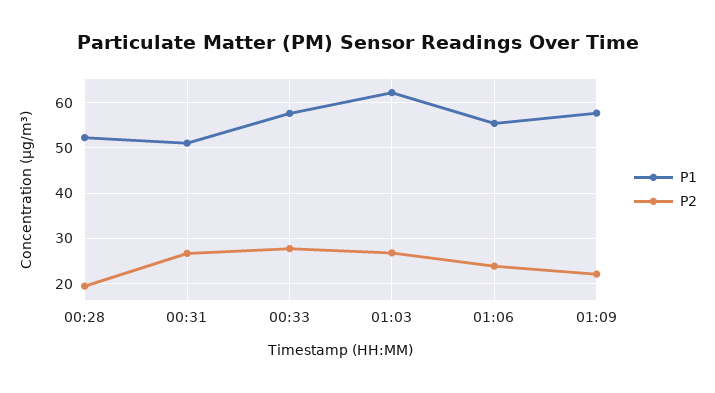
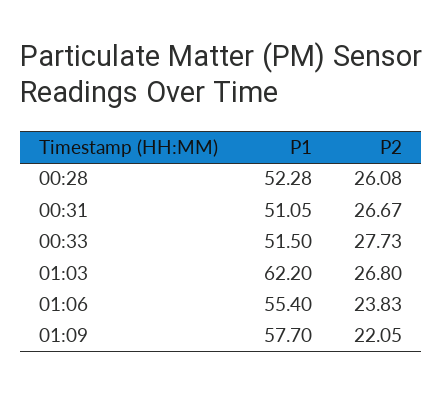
P2, 00:28: 20 -> 26.08
P1, 00:33: 58 -> 51.5

